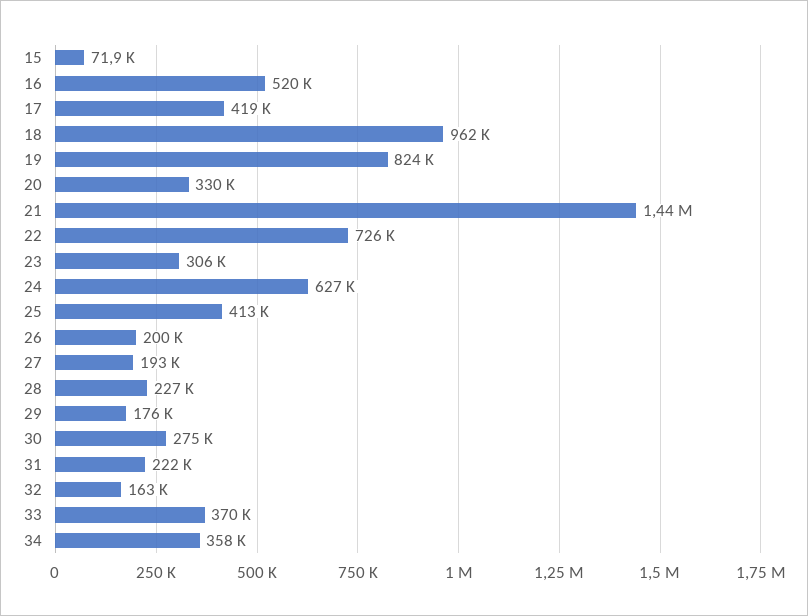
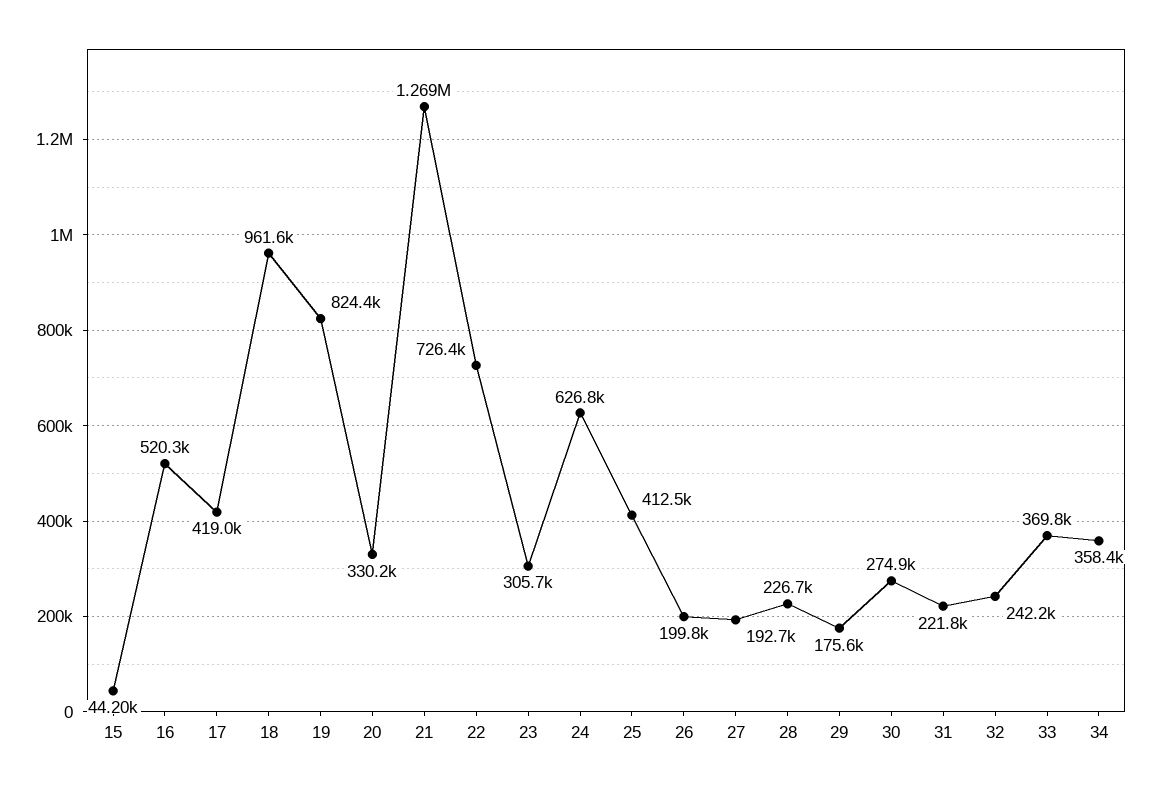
15: 71900 -> 44200
21: 1440000 -> 1269000
32: 163000 -> 242200

